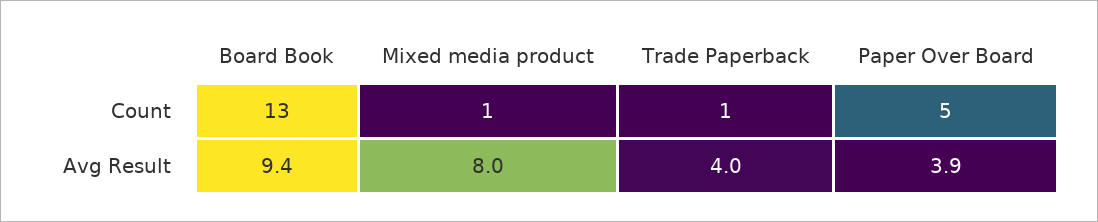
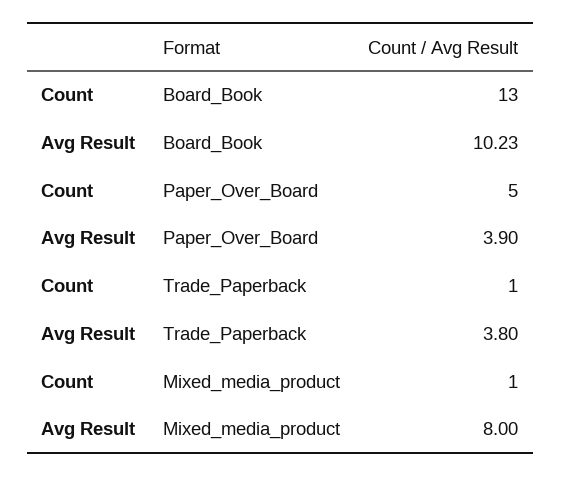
Board Book, Avg Result: 9.4 -> 10.23
Trade Paperback, Avg Result: 4 -> 3.8

